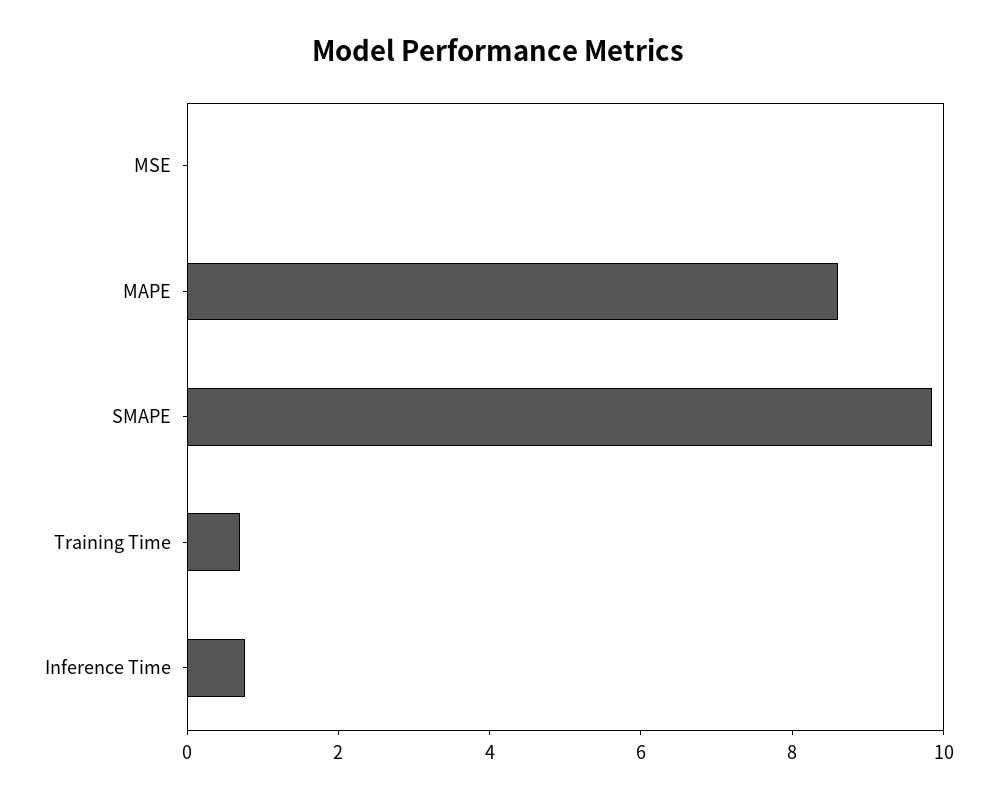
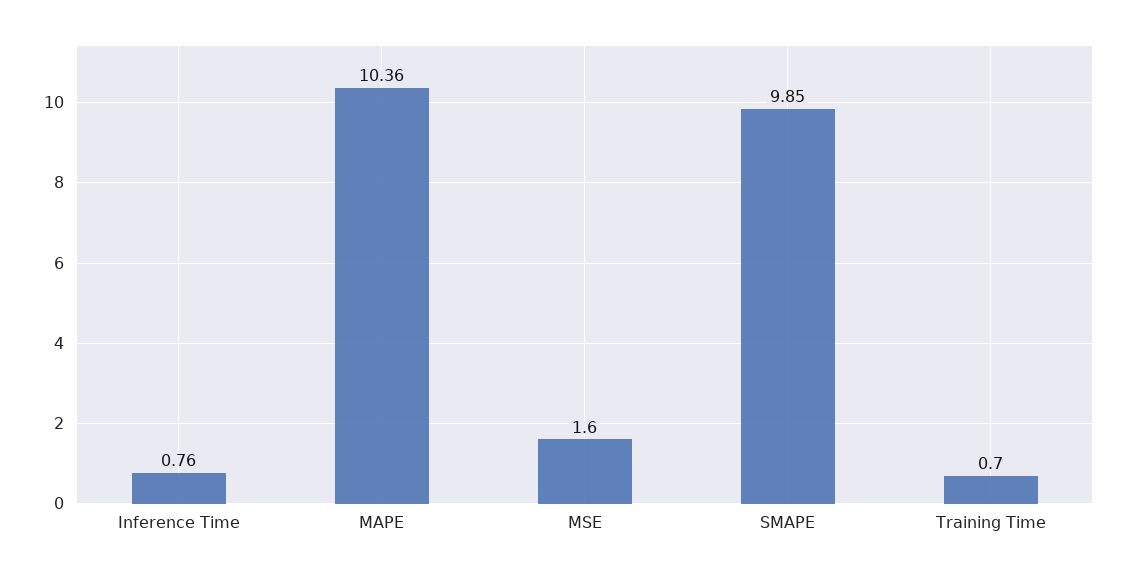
MSE: 0 -> 1.6
MAPE: 8.5 -> 10.36

